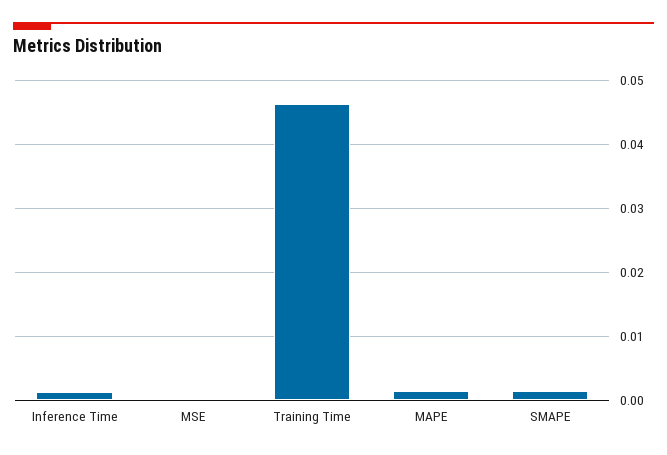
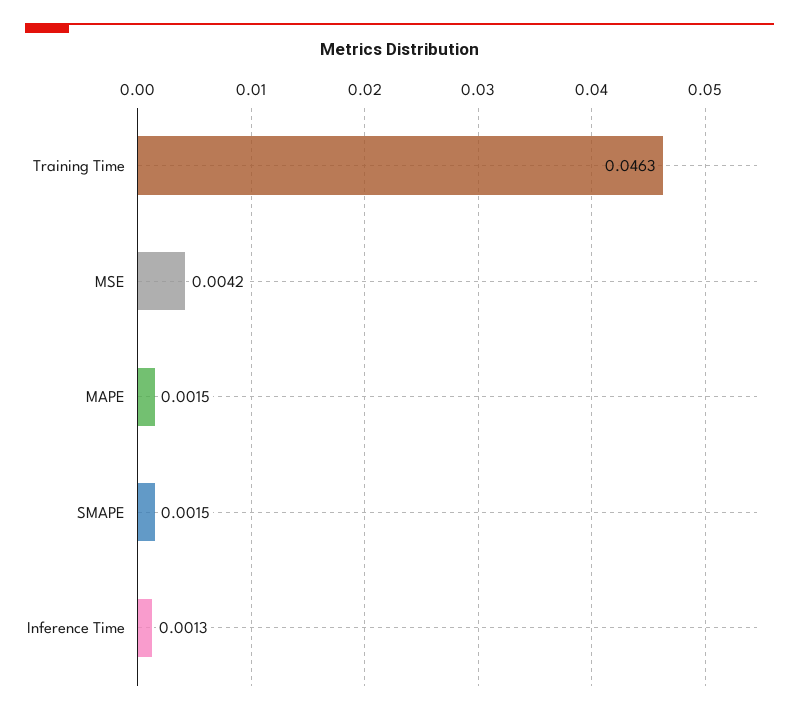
MSE: 0 -> 0.0042

